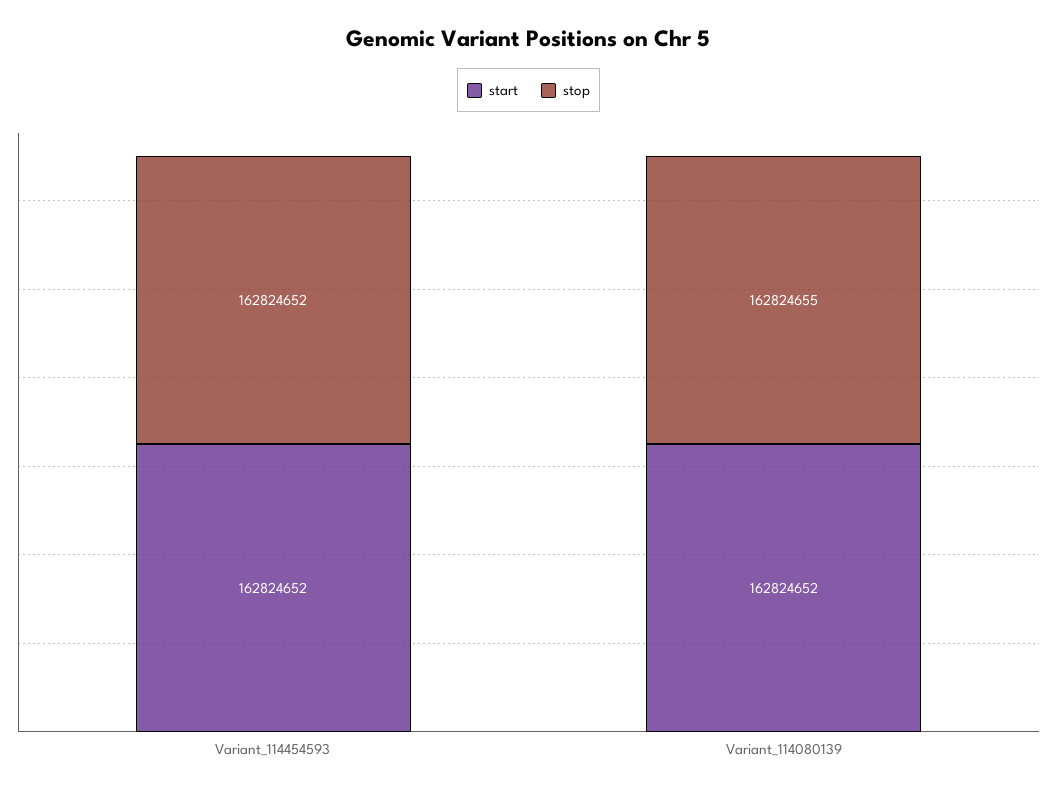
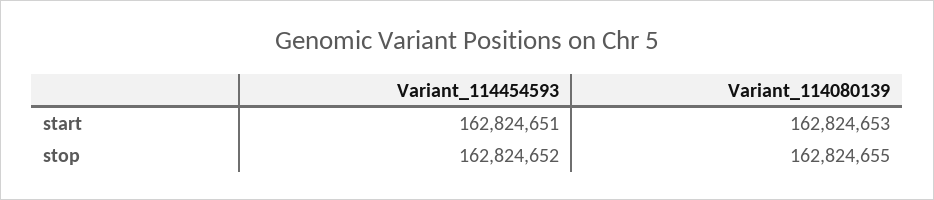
start, Variant_114454593: 162824652 -> 162824651
start, Variant_114080139: 162824652 -> 162824653

